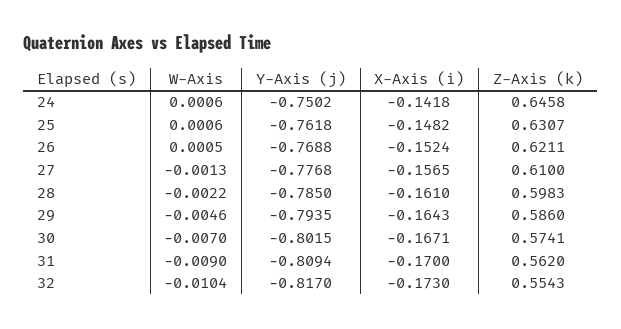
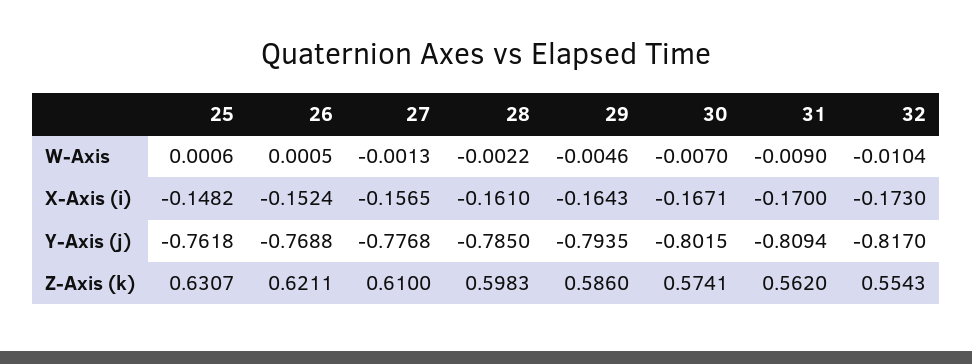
W-Axis, 24: 0.0006 -> none
Y-Axis (j), 24: -0.7502 -> none
X-Axis (i), 24: -0.1418 -> none
Z-Axis (k), 24: 0.6458 -> none

